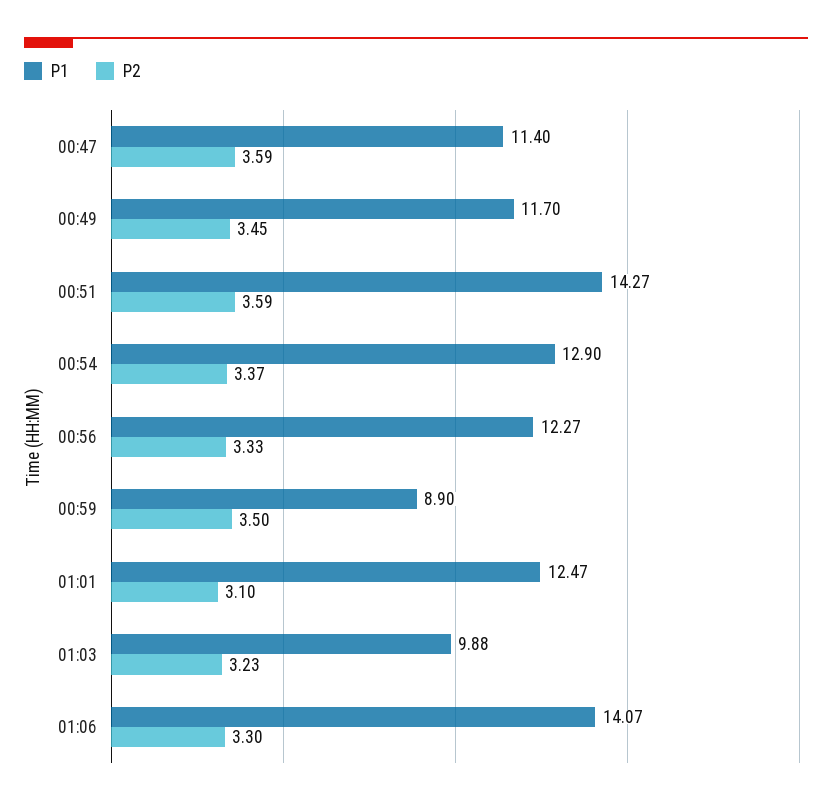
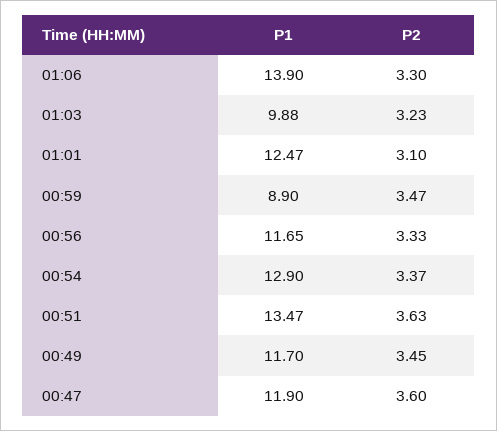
P1, 00:47: 11.4 -> 11.9
P2, 00:47: 3.59 -> 3.6
P1, 00:51: 14.27 -> 13.47
P2, 00:51: 3.59 -> 3.63
P1, 00:56: 12.27 -> 11.65
P2, 00:59: 3.5 -> 3.47
P1, 01:06: 14.07 -> 13.9

